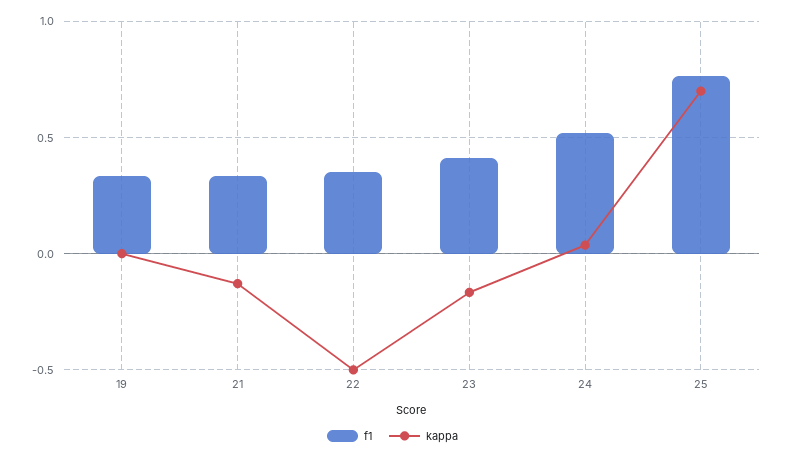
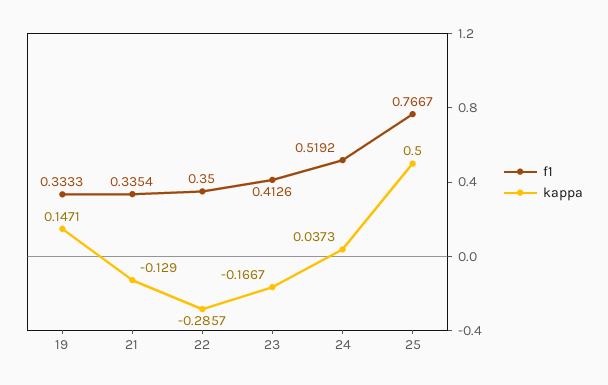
kappa, 19: 0 -> 0.1471
kappa, 22: -0.5 -> -0.2857
kappa, 25: 0.7 -> 0.5

